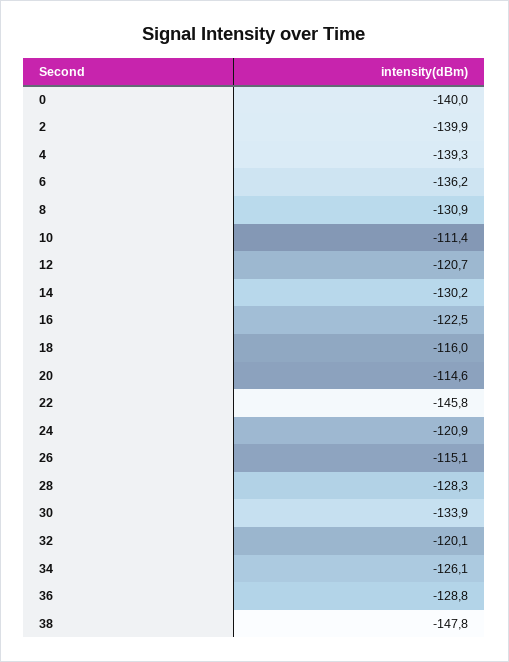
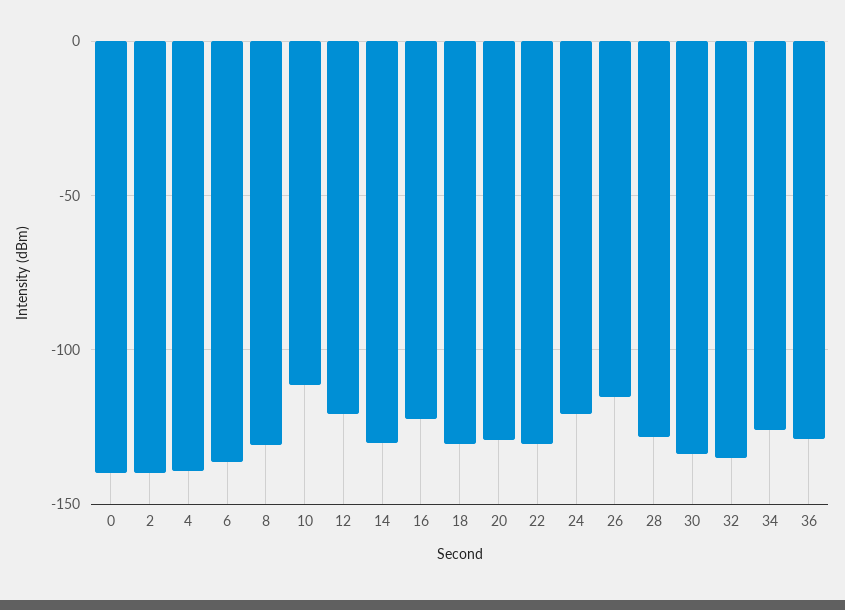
18: -116 -> -130
20: -114.6 -> -130
22: -145.8 -> -130
32: -120.1 -> -135
38: -147.8 -> none

